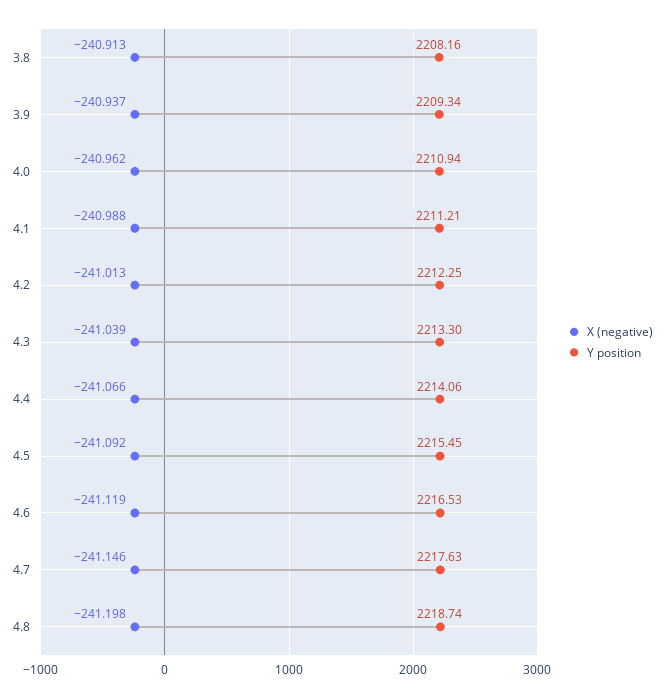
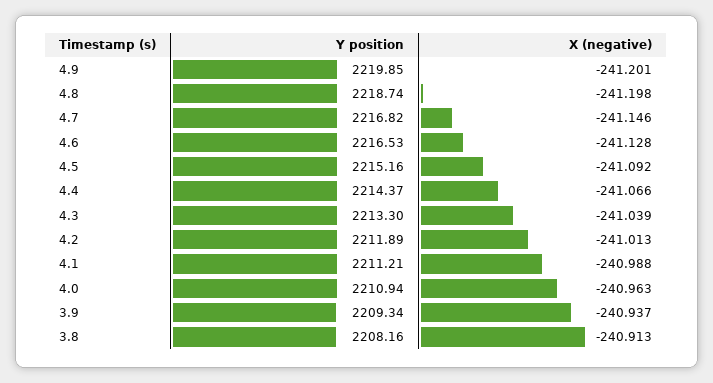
X (negative), 4.0: -240.962 -> -240.963
Y position, 4.2: 2212.25 -> 2211.89
Y position, 4.4: 2214.06 -> 2214.37
Y position, 4.5: 2215.45 -> 2215.16
X (negative), 4.6: -241.119 -> -241.128
Y position, 4.7: 2217.63 -> 2216.82
Y position, 4.9: none -> 2219.85
X (negative), 4.9: none -> -241.201

